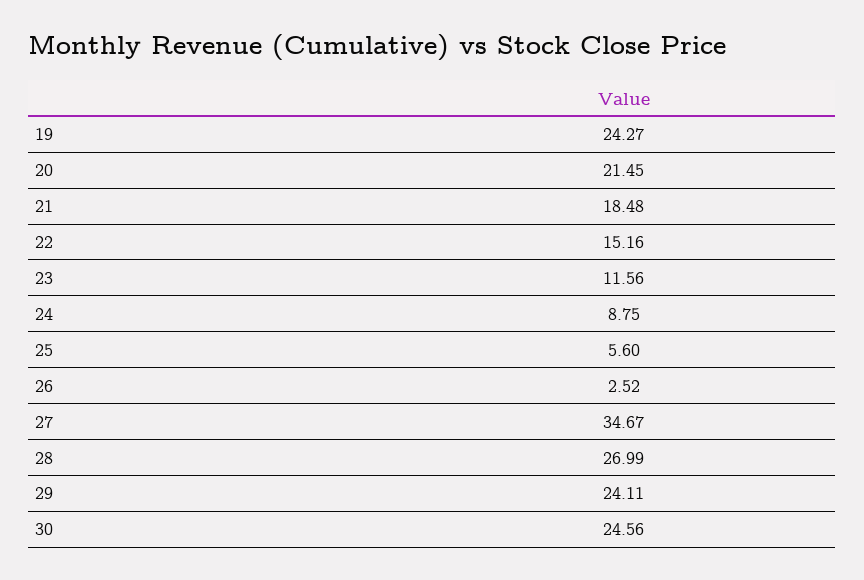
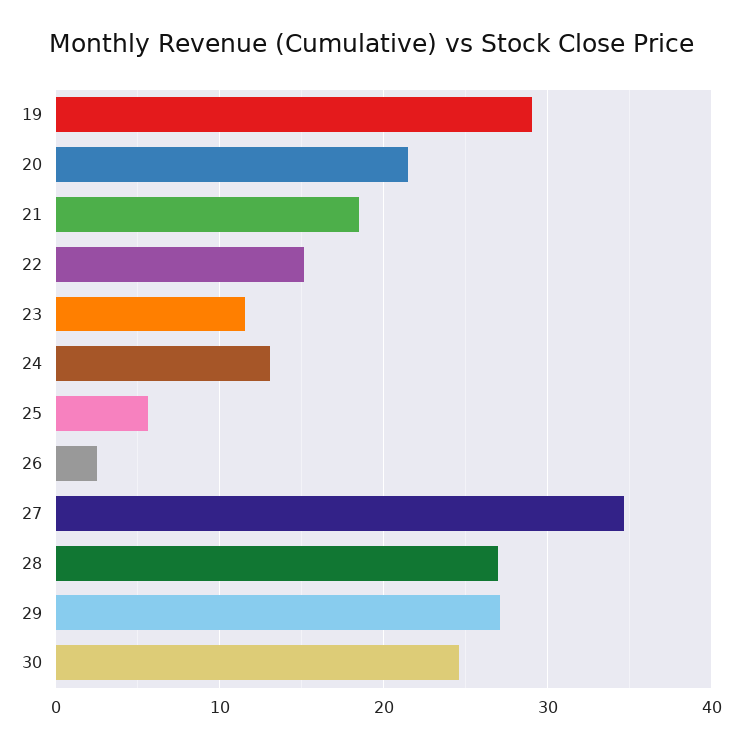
19: 24.27 -> 29
24: 8.75 -> 13
29: 24.11 -> 27

